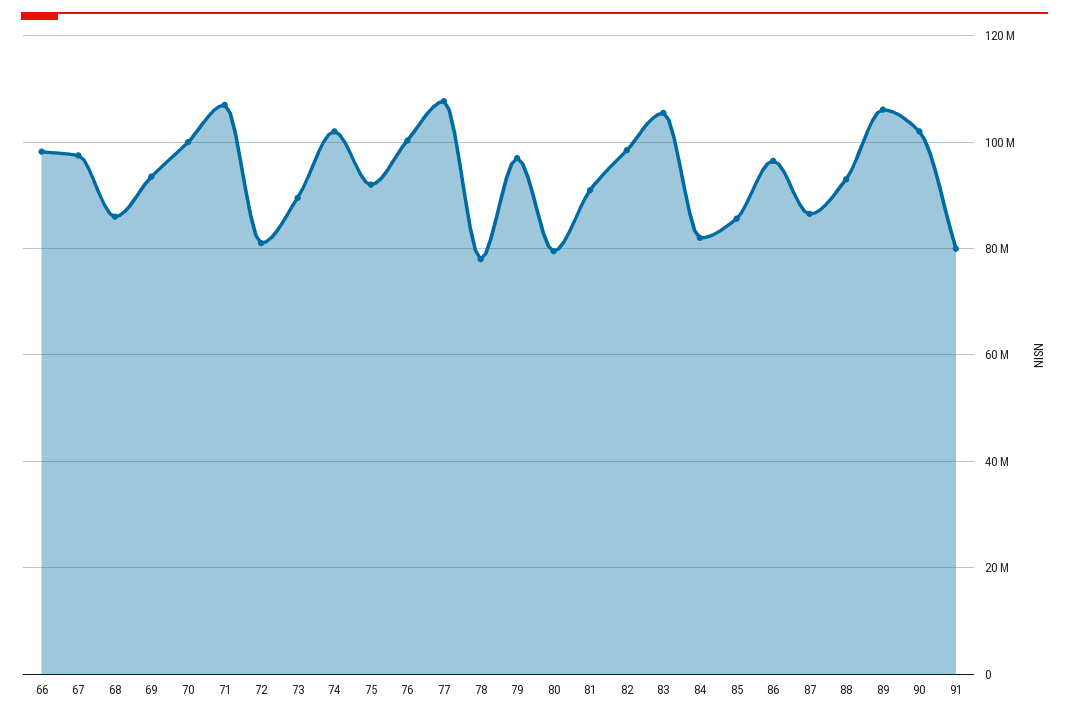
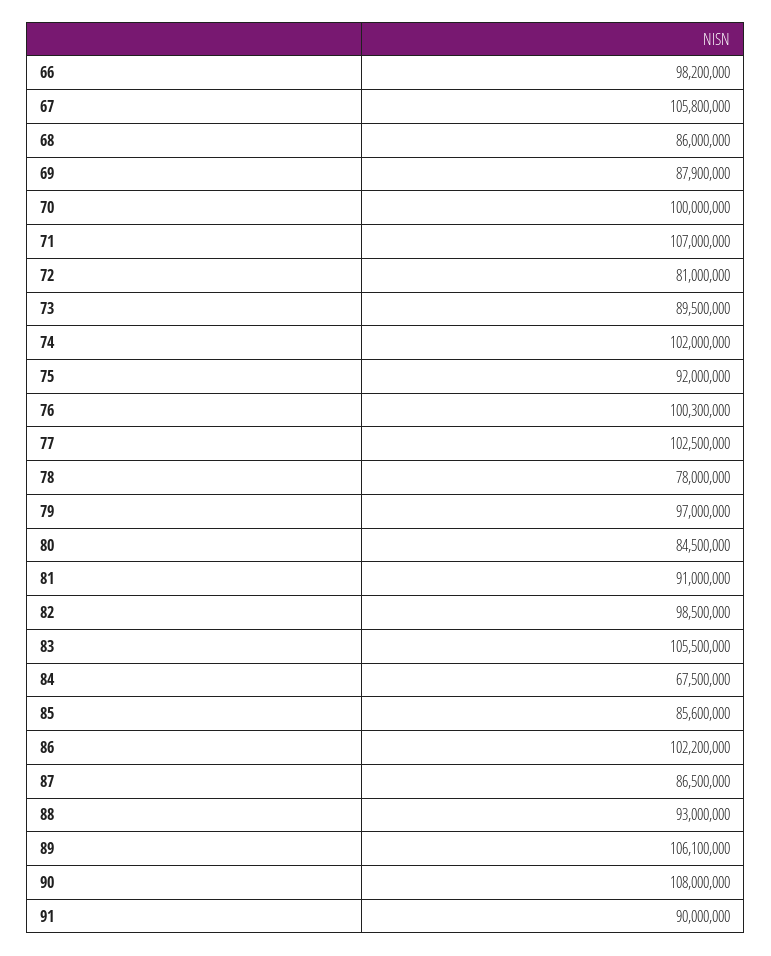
67: 98000000 -> 105800000
69: 94000000 -> 87900000
77: 108000000 -> 102500000
80: 80000000 -> 84500000
84: 82000000 -> 67500000
86: 96000000 -> 102200000
90: 102000000 -> 108000000
91: 80000000 -> 90000000

